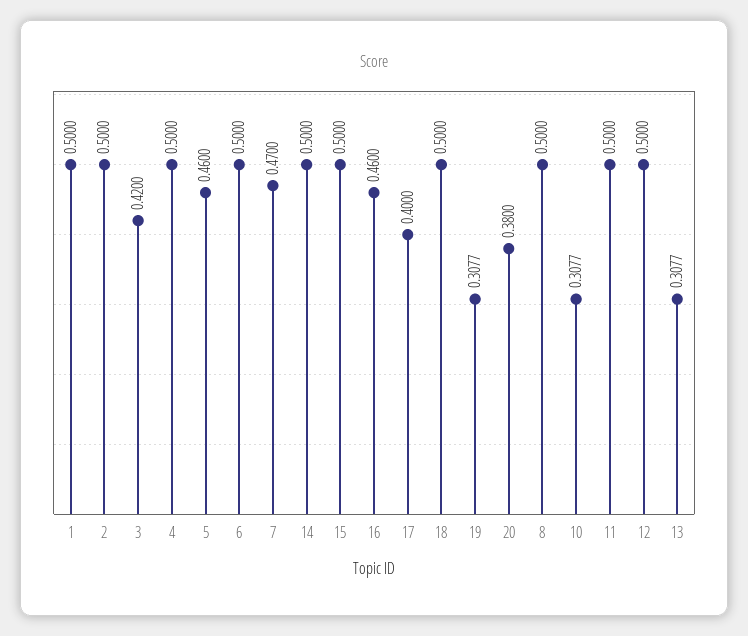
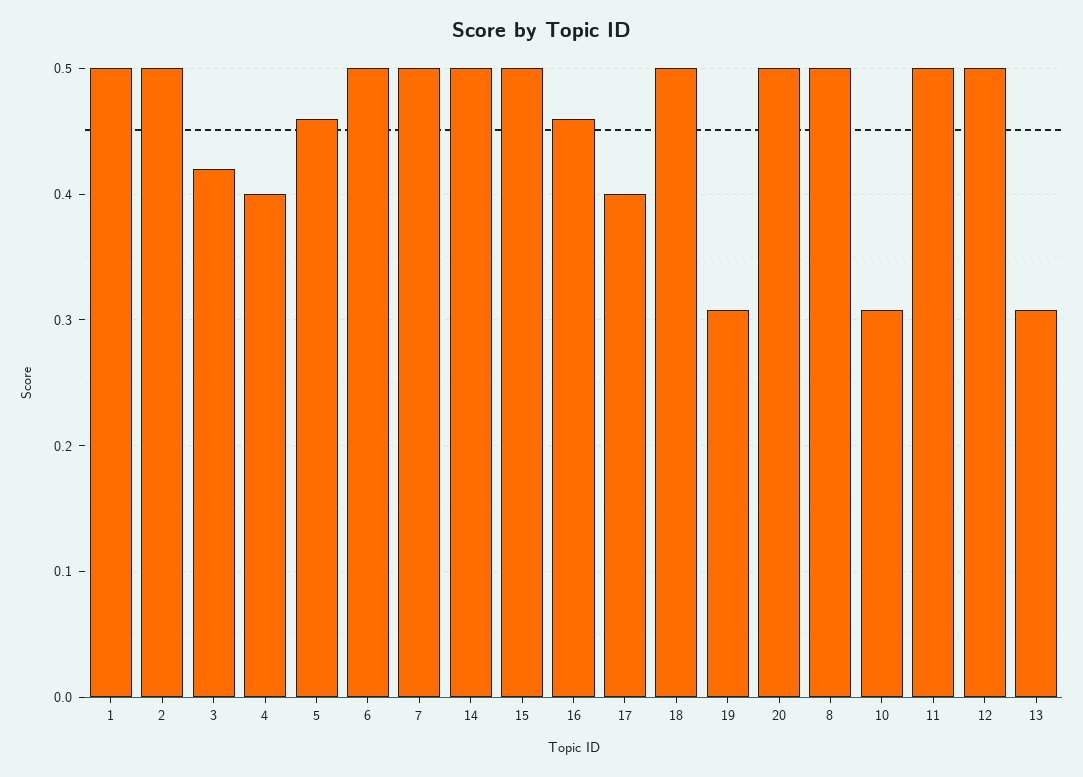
4: 0.5 -> 0.4
7: 0.47 -> 0.5
20: 0.38 -> 0.5

